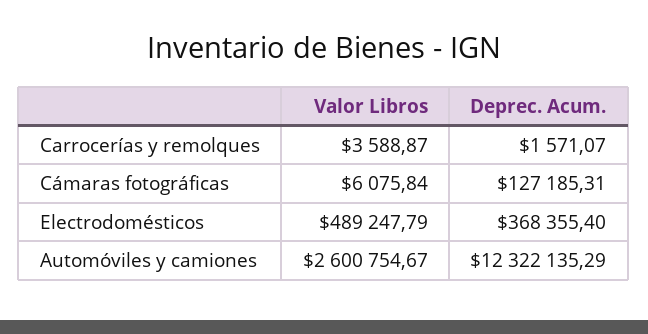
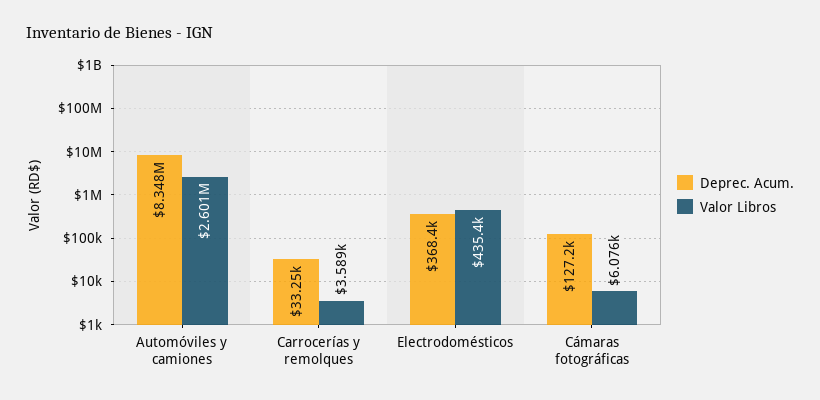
Deprec. Acum., Carrocerías y remolques: 1571.07 -> 33250
Valor Libros, Electrodomésticos: 489247.79 -> 435400
Deprec. Acum., Automóviles y camiones: 12322135.29 -> 8348000

